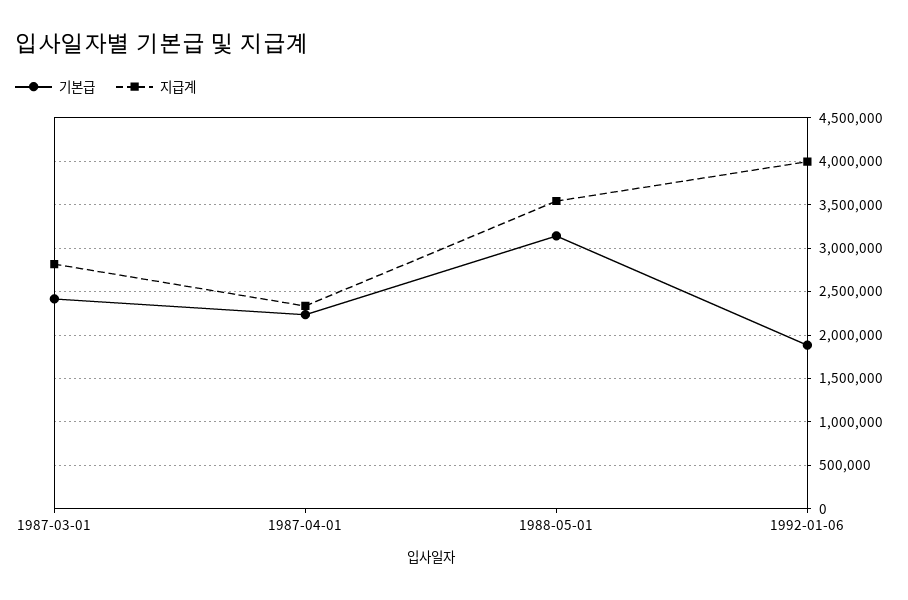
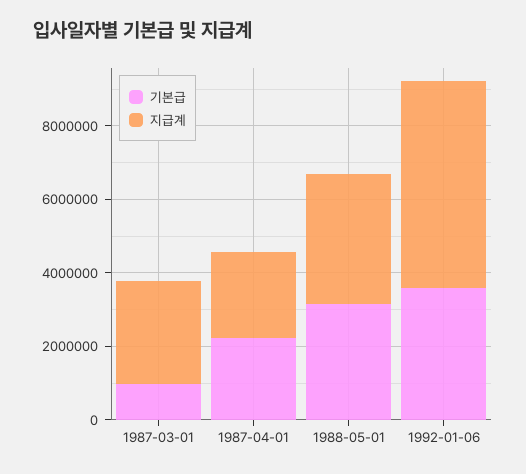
기본급, 1987-03-01: 2400000 -> 1000000
기본급, 1992-01-06: 1900000 -> 3500000
지급계, 1992-01-06: 4000000 -> 5500000

